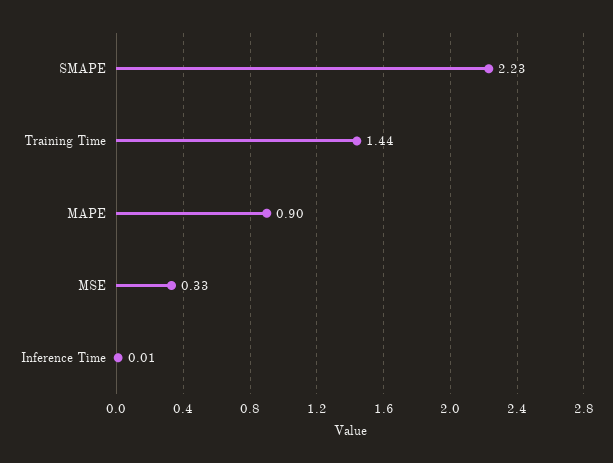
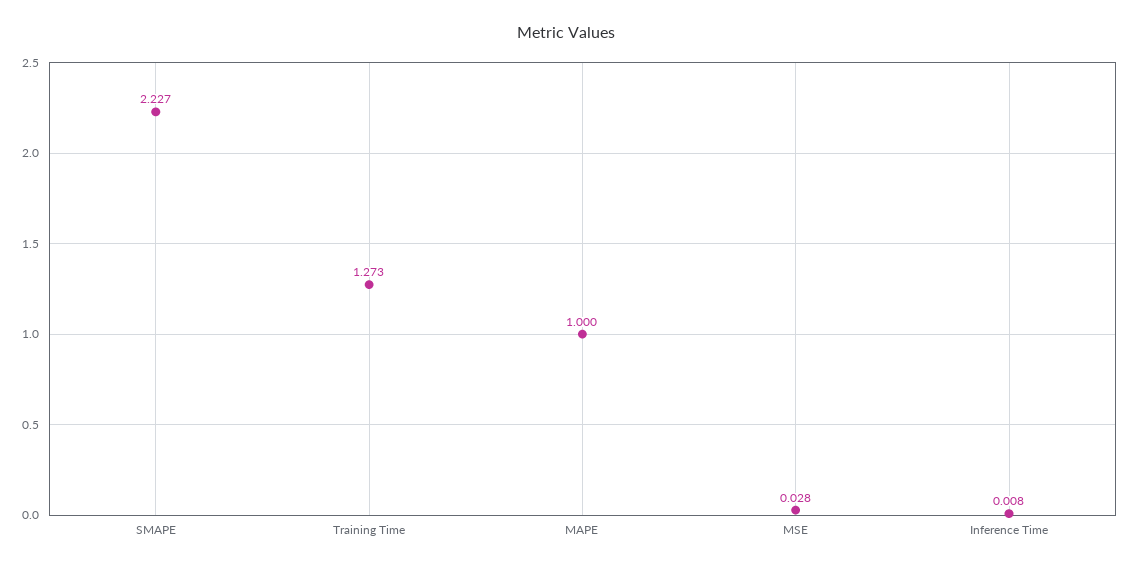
Training Time: 1.44 -> 1.273
MAPE: 0.9 -> 1
MSE: 0.33 -> 0.028

